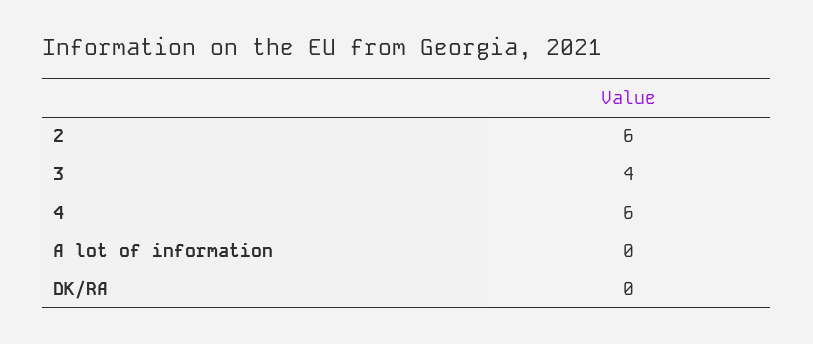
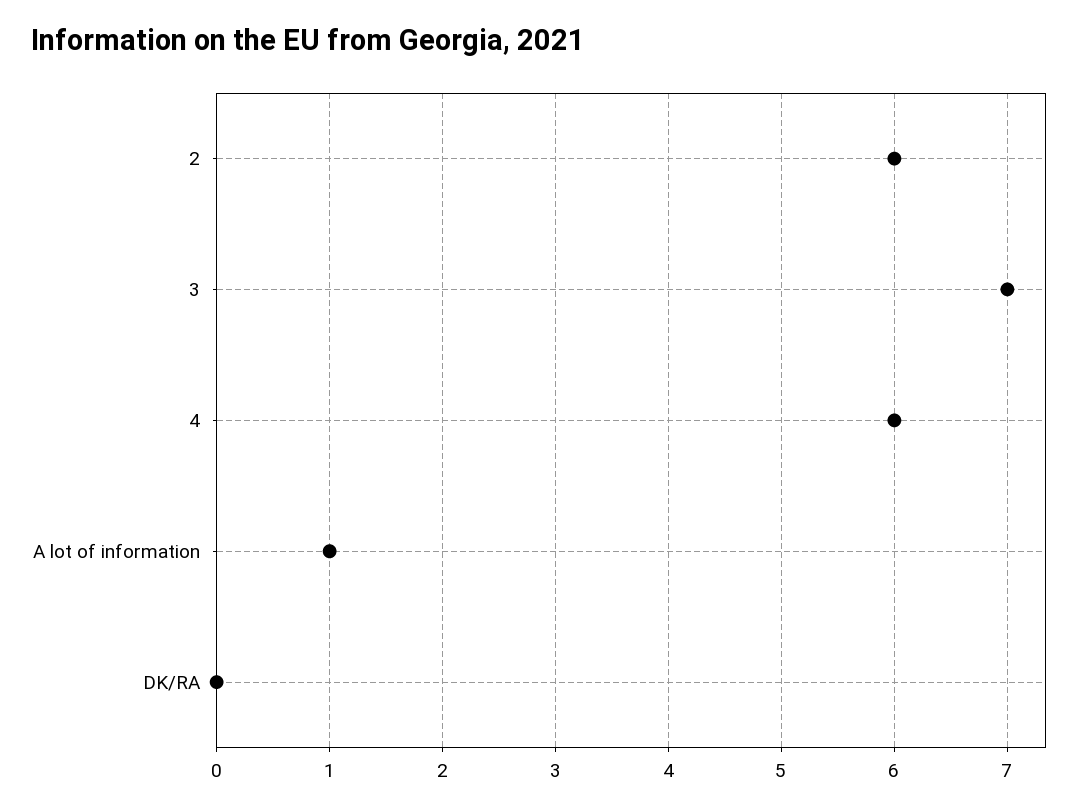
3: 4 -> 7
A lot of information: 0 -> 1

